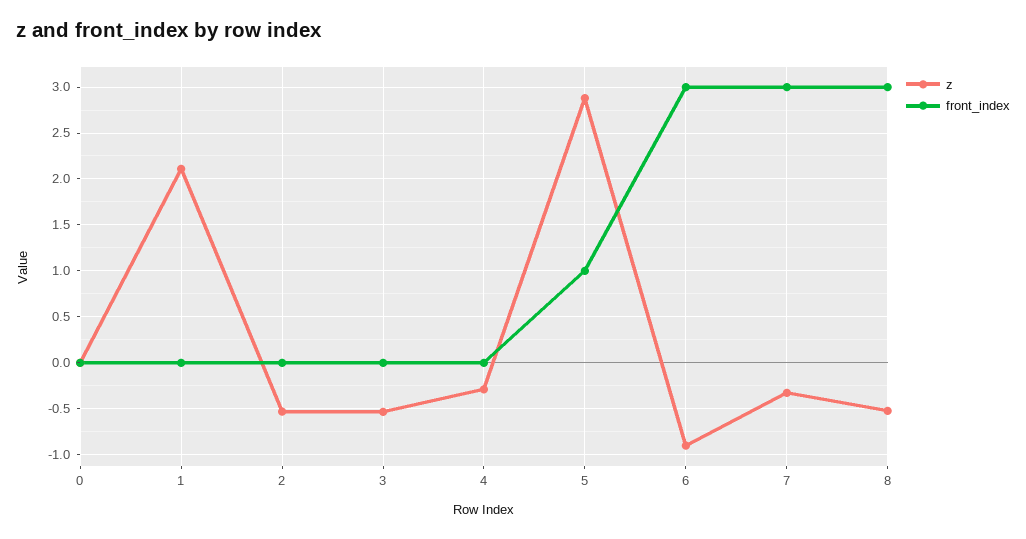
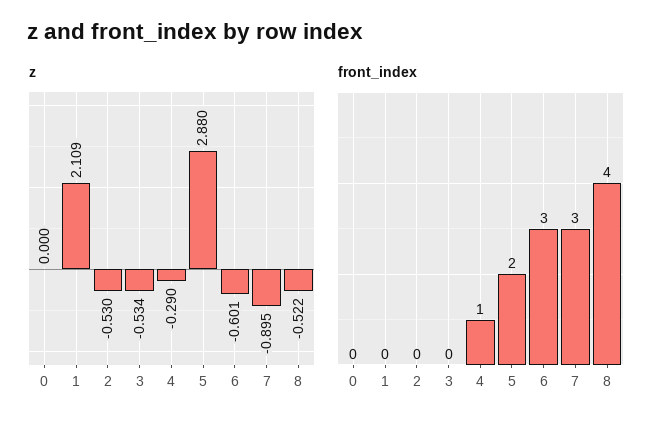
front_index, 4: 0 -> 1
front_index, 5: 1 -> 2
z, 6: -0.9 -> -0.601
z, 7: -0.3 -> -0.895
front_index, 8: 3 -> 4

